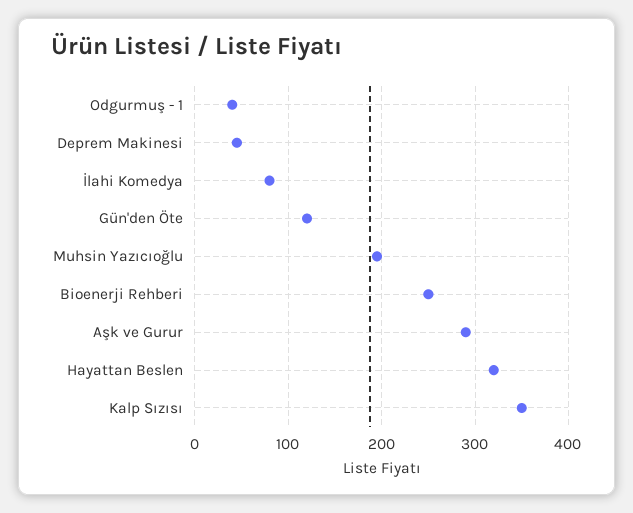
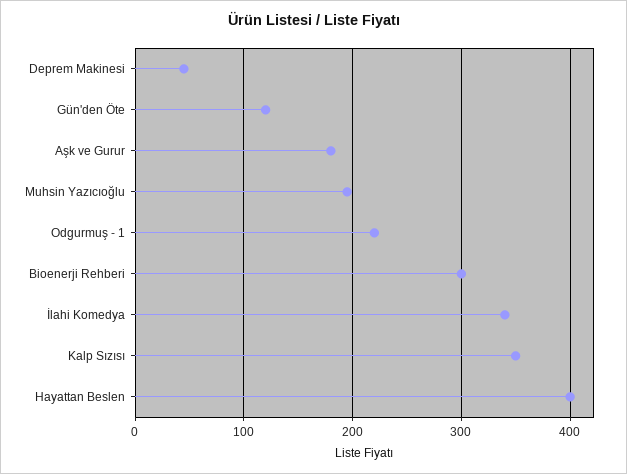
Odgurmuş - 1: 40 -> 220
İlahi Komedya: 80 -> 340
Bioenerji Rehberi: 250 -> 300
Aşk ve Gurur: 290 -> 180
Hayattan Beslen: 320 -> 400

